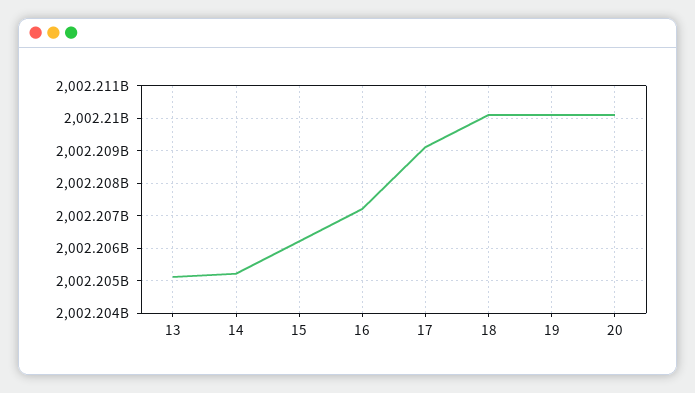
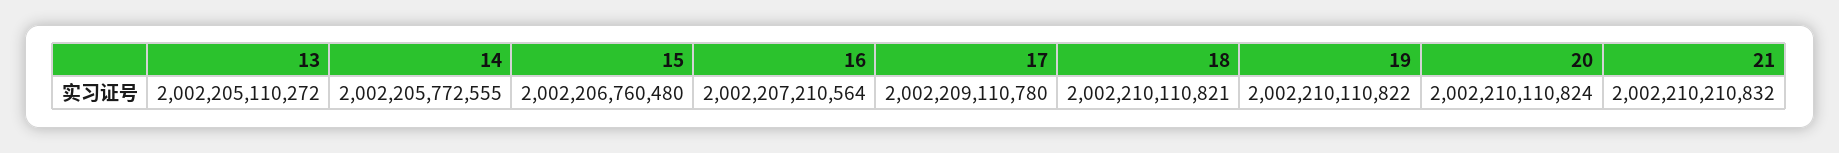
14: 2002205200000 -> 2002205772555
15: 2002206200000 -> 2002206760480
21: none -> 2002210210832

